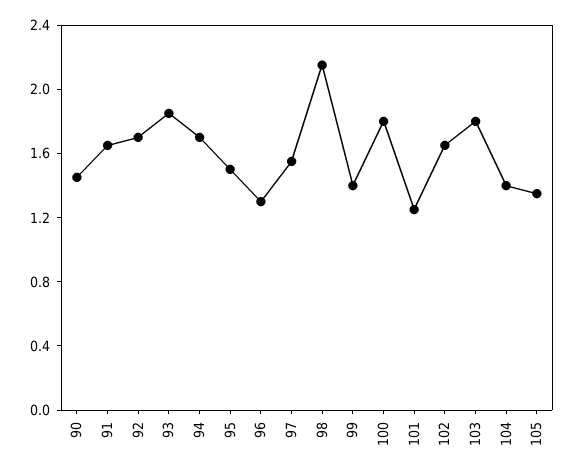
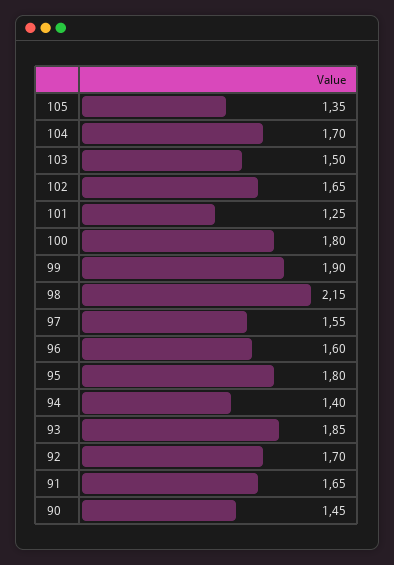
94: 1.7 -> 1.4
95: 1.5 -> 1.8
96: 1.3 -> 1.6
99: 1.4 -> 1.9
103: 1.8 -> 1.5
104: 1.4 -> 1.7

